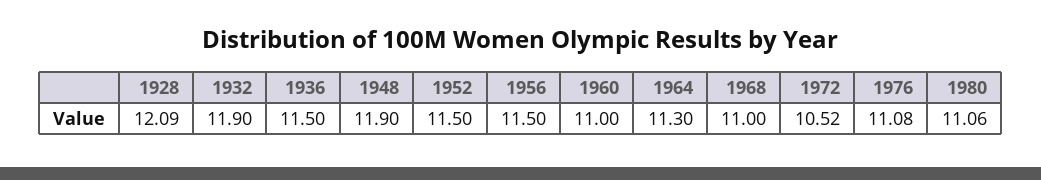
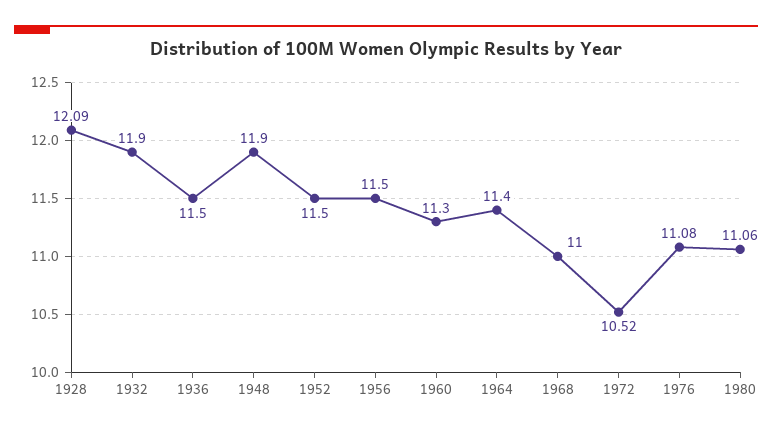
1960: 11 -> 11.3
1964: 11.3 -> 11.4

